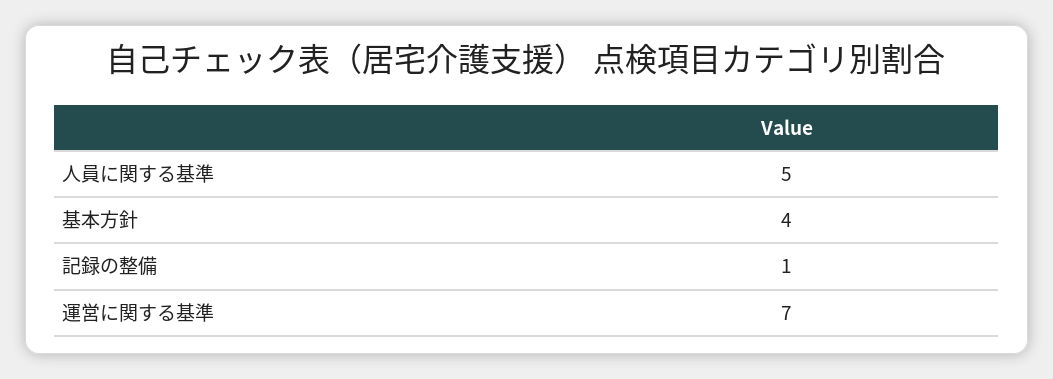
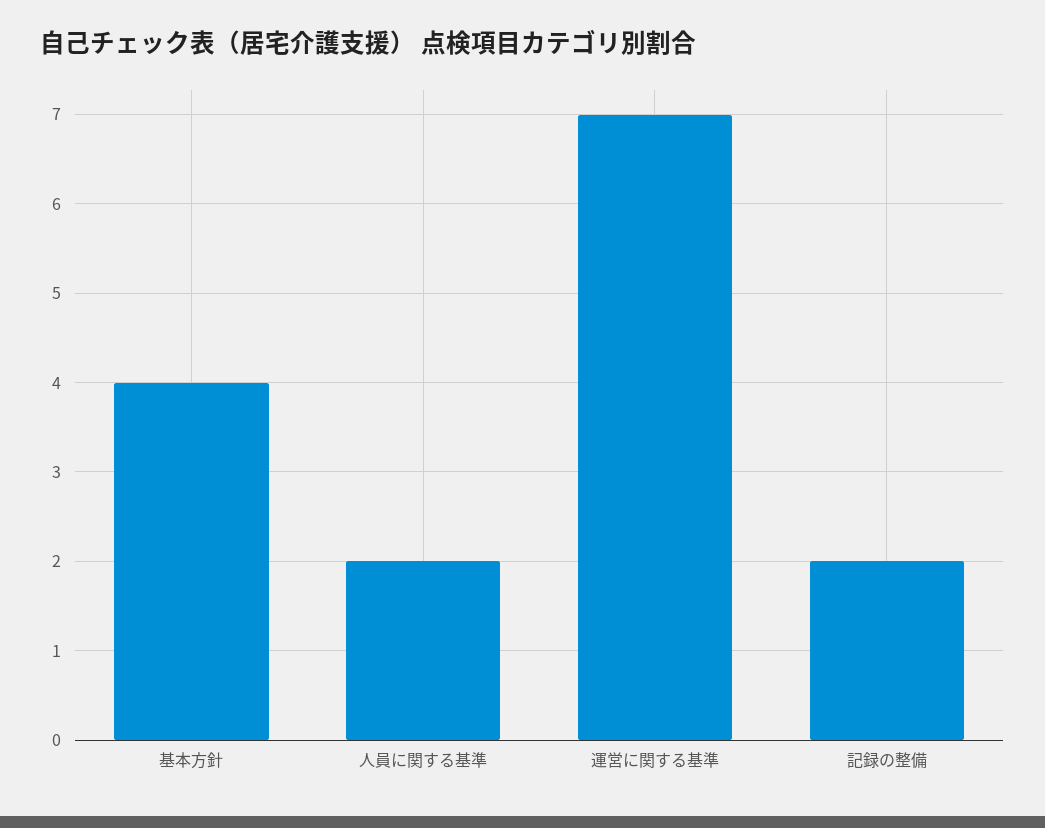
人員に関する基準: 5 -> 2
記録の整備: 1 -> 2

